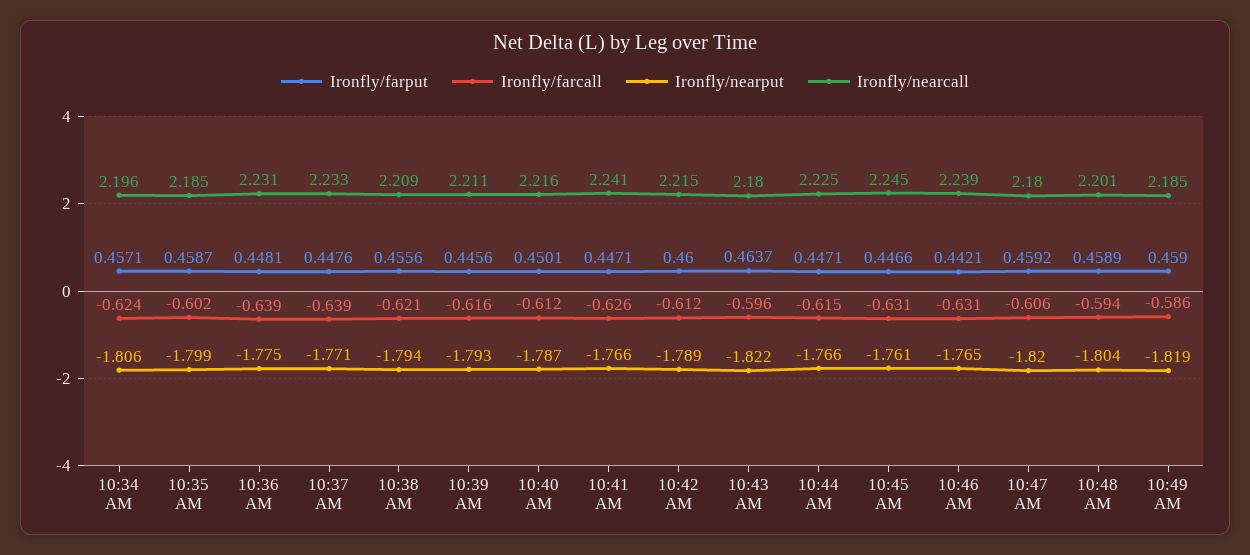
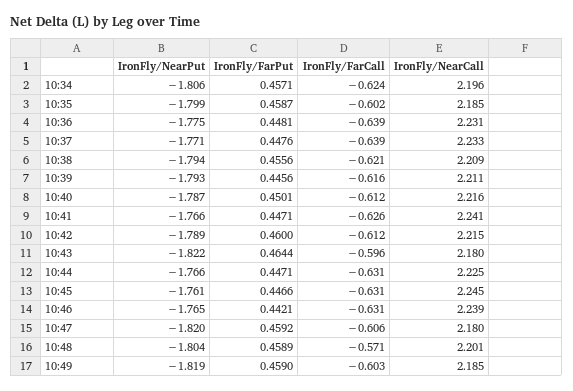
Ironfly/farput, 10:43 AM: 0.4637 -> 0.4644
Ironfly/farcall, 10:44 AM: -0.615 -> -0.631
Ironfly/farcall, 10:48 AM: -0.594 -> -0.571
Ironfly/farcall, 10:49 AM: -0.586 -> -0.603

